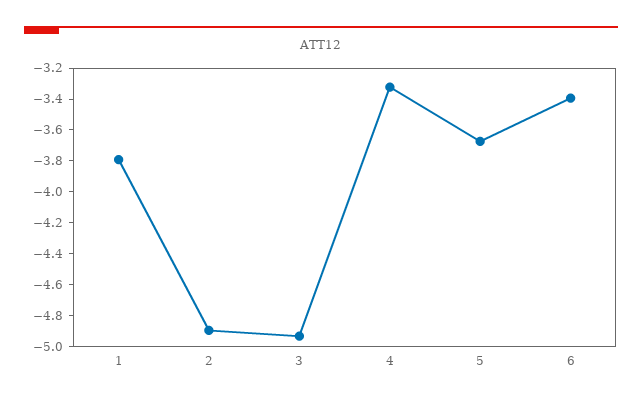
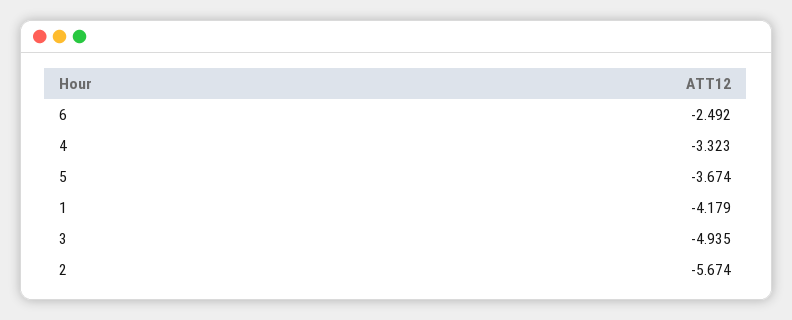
1: -3.8 -> -4.179
2: -4.9 -> -5.674
6: -3.4 -> -2.492

